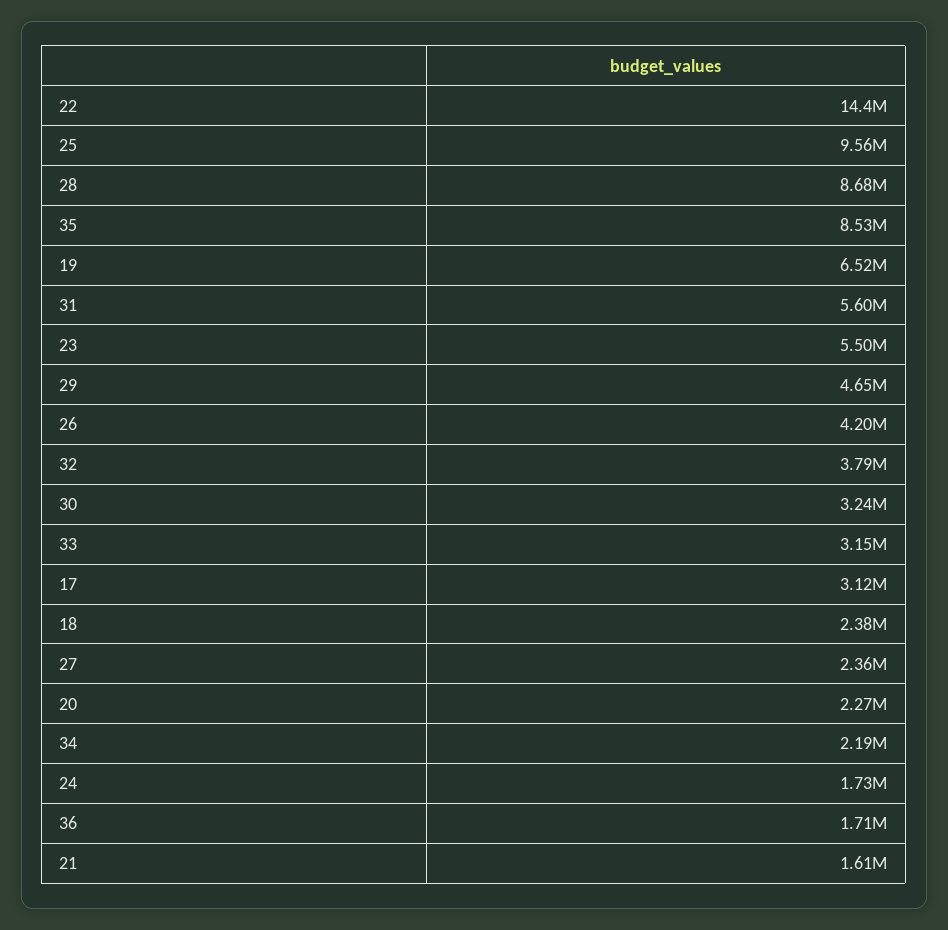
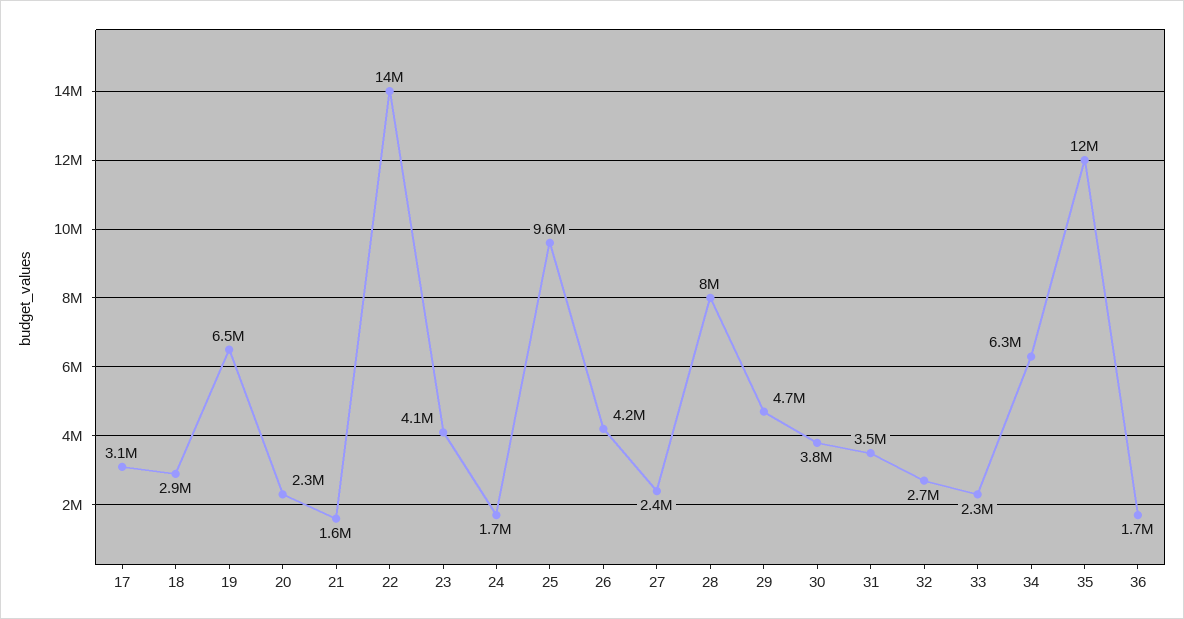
28: 8680000 -> 8000000
35: 8530000 -> 12000000
31: 5600000 -> 3500000
23: 5500000 -> 4100000
32: 3790000 -> 2700000
30: 3240000 -> 3800000
33: 3150000 -> 2300000
18: 2380000 -> 2900000
34: 2190000 -> 6300000

